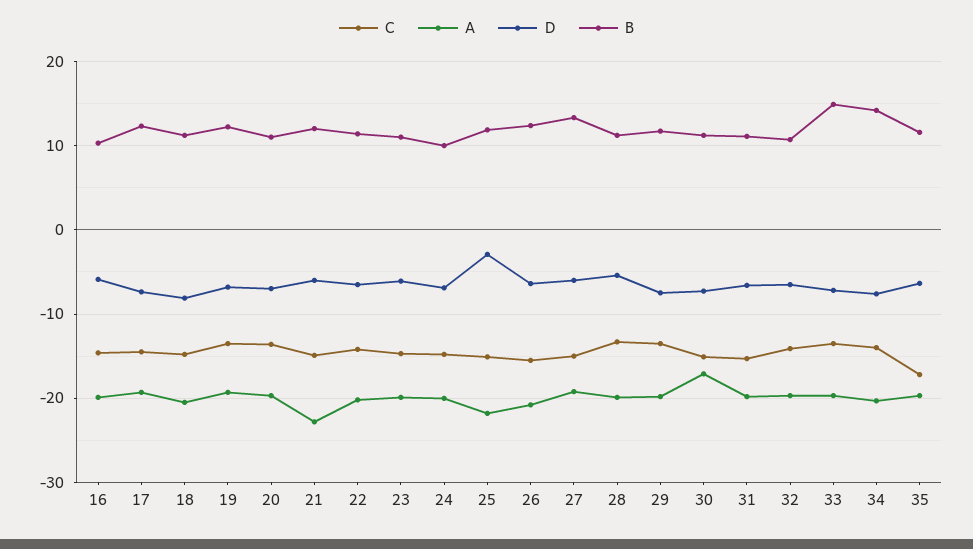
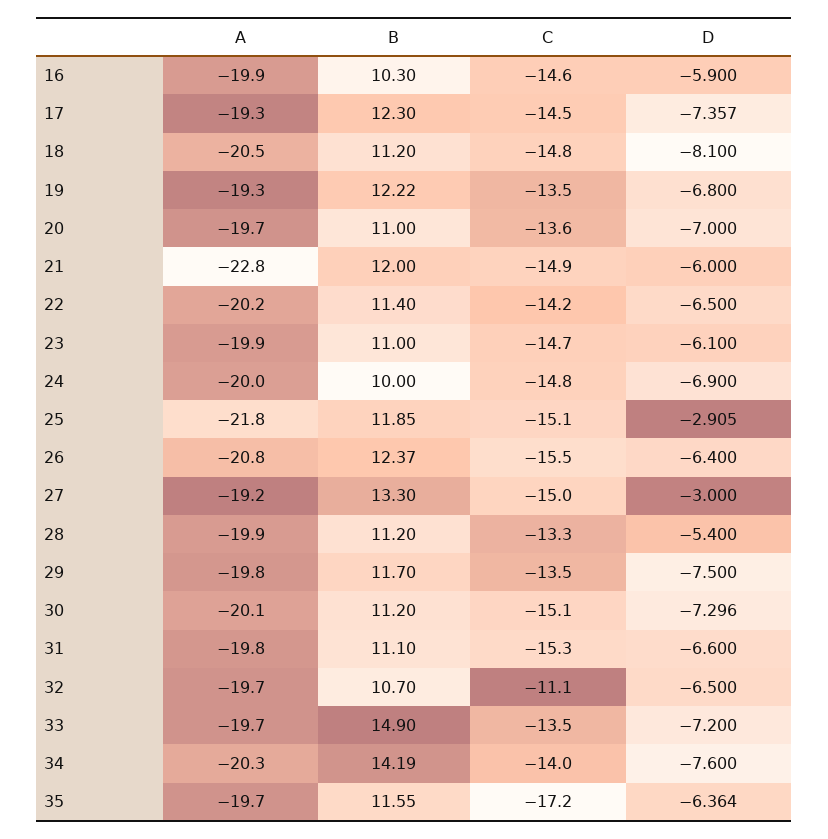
D, 27: -6 -> -3
A, 30: -17 -> -20.1
C, 32: -14 -> -11.1

